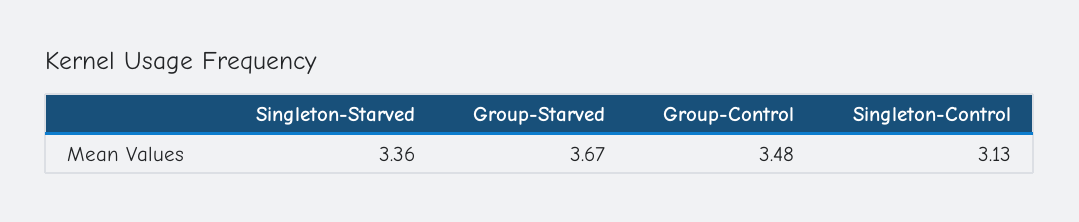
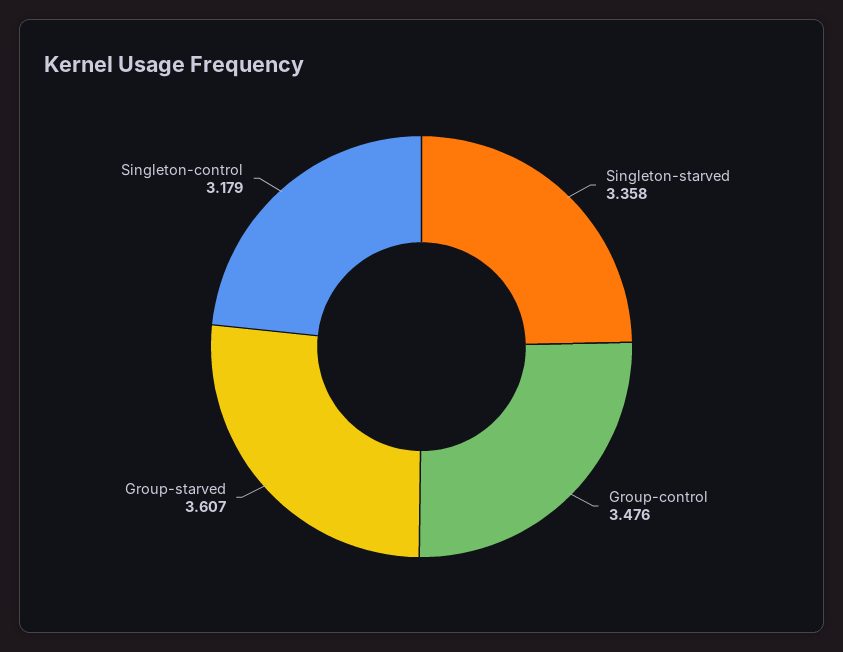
Group-Starved: 3.67 -> 3.607
Singleton-Control: 3.13 -> 3.179

